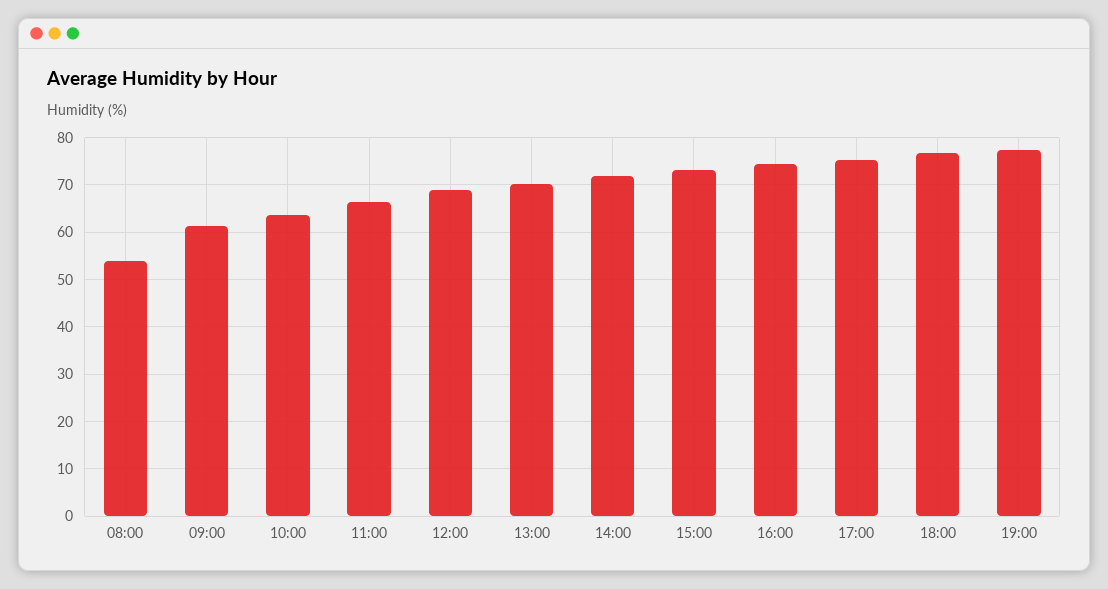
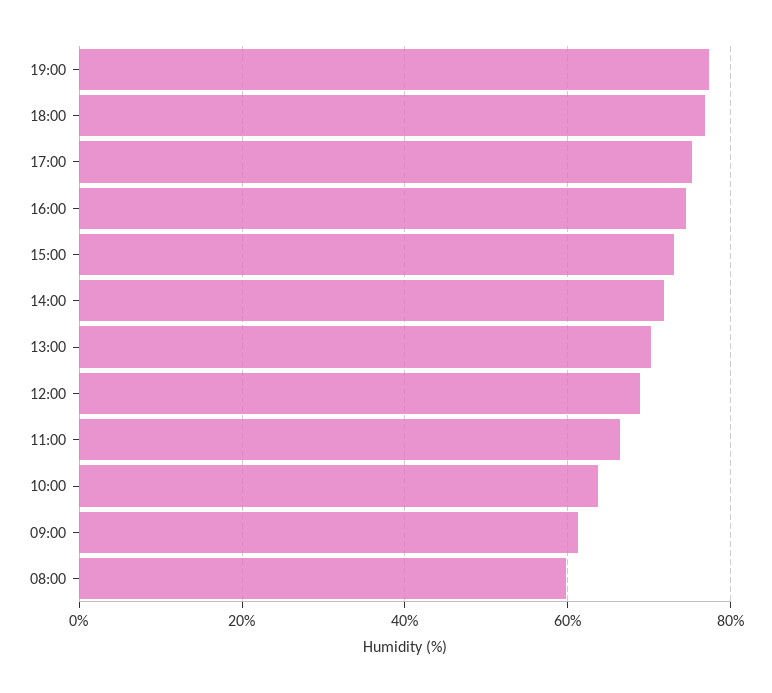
08:00: 54 -> 60

